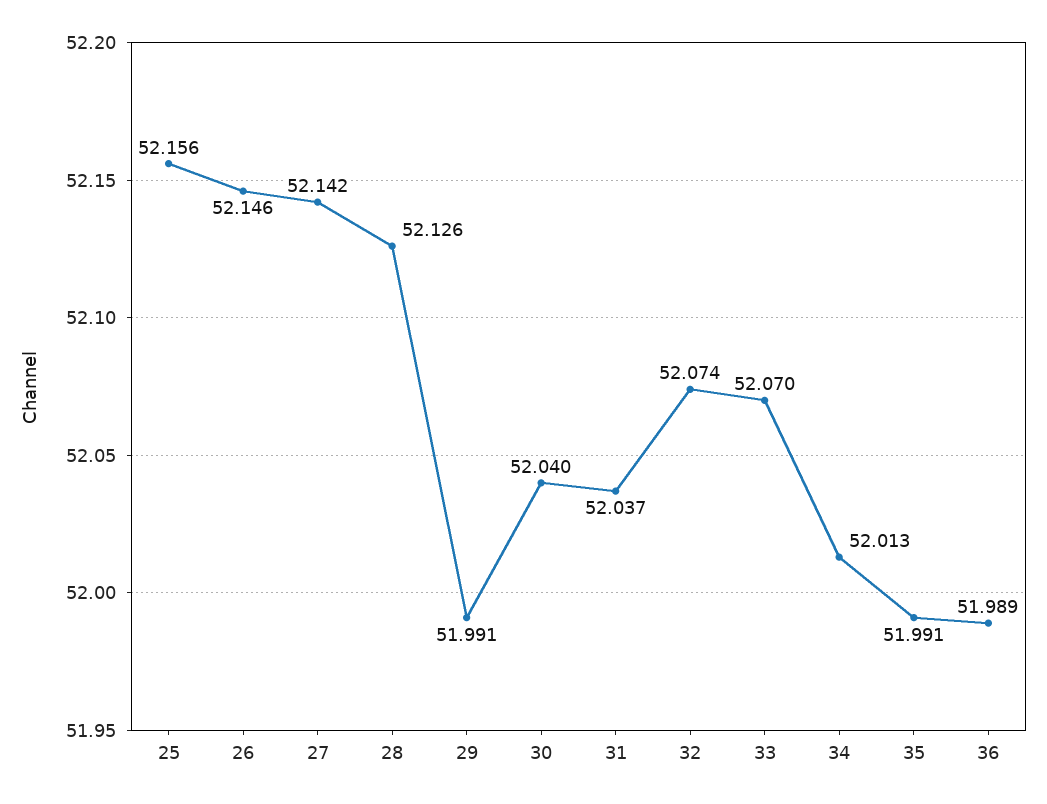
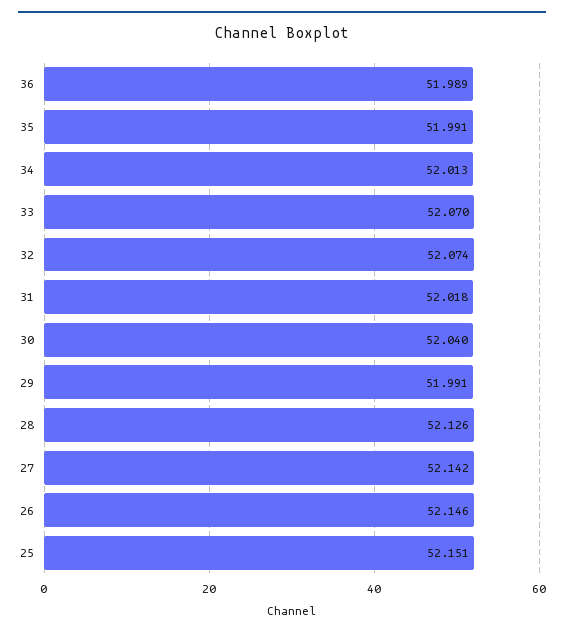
25: 52.156 -> 52.151
31: 52.037 -> 52.018

